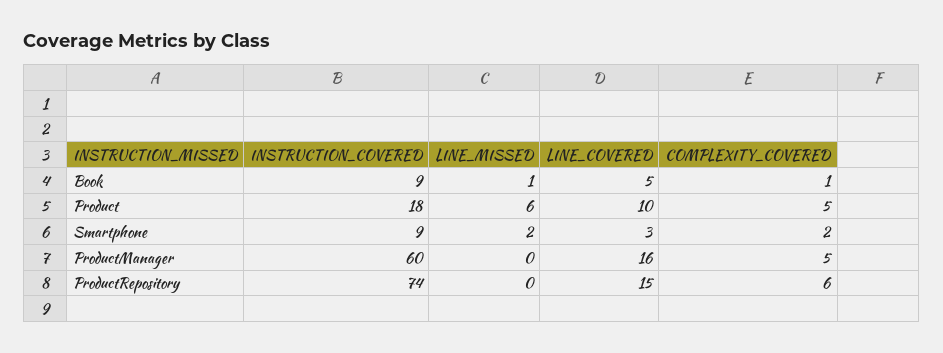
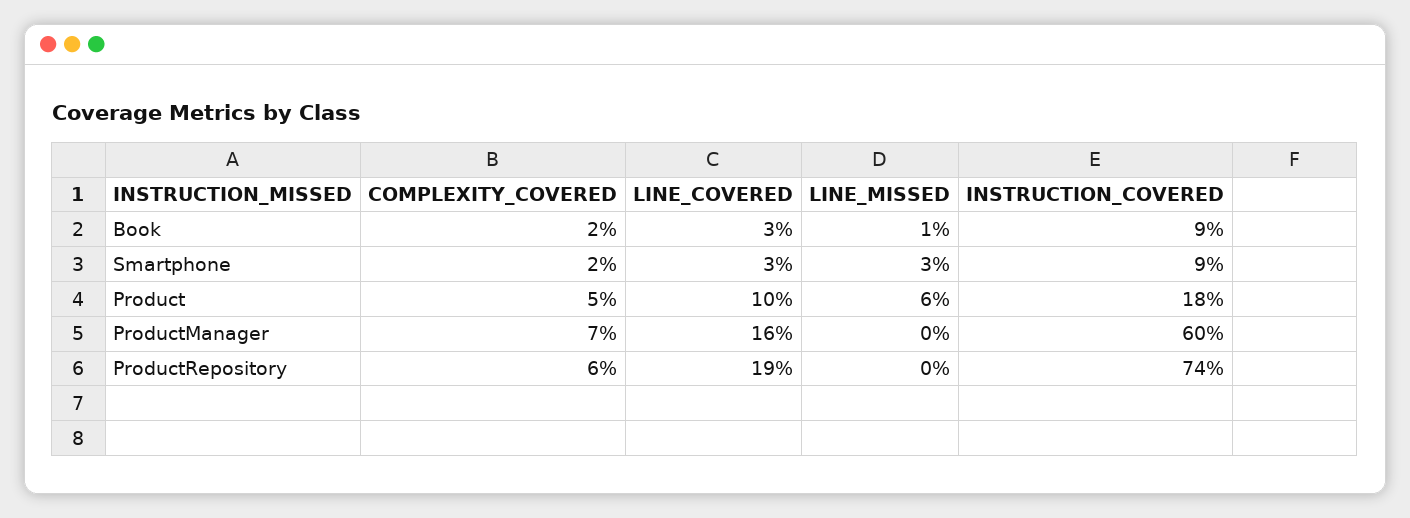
LINE_COVERED, Book: 5 -> 3
COMPLEXITY_COVERED, Book: 1 -> 2
LINE_MISSED, Smartphone: 2 -> 3
COMPLEXITY_COVERED, ProductManager: 5 -> 7
LINE_COVERED, ProductRepository: 15 -> 19

